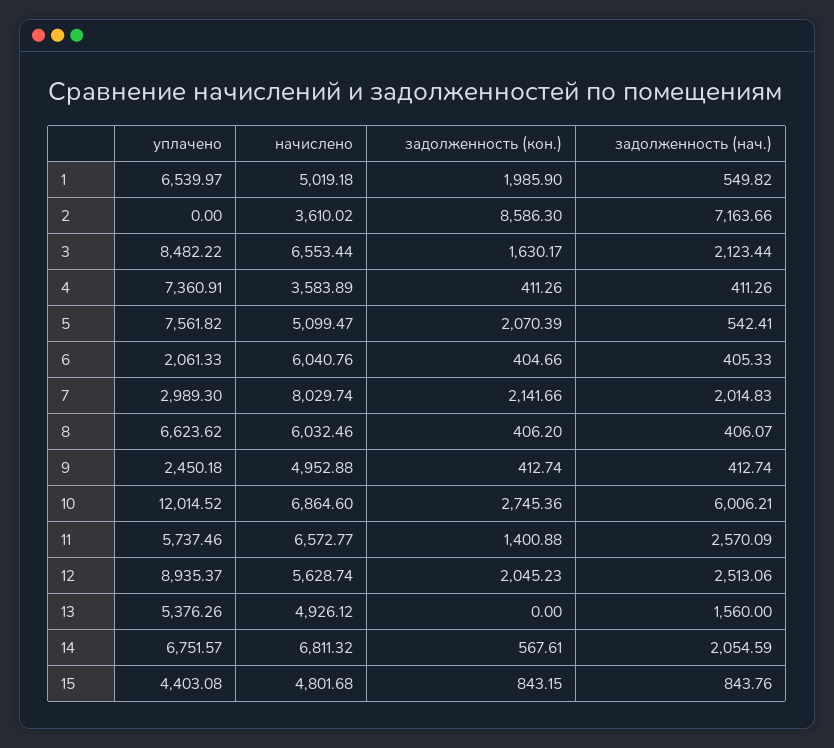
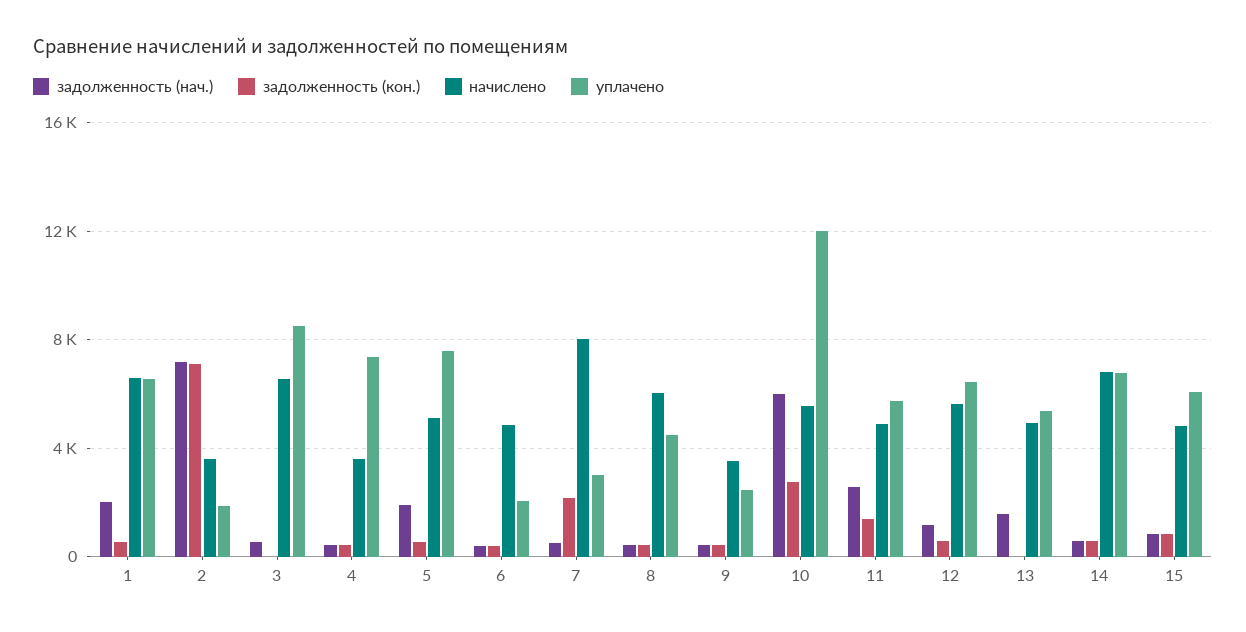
начислено, 1: 5019.18 -> 6500
задолженность (кон.), 1: 1985.9 -> 500
задолженность (нач.), 1: 549.82 -> 2000
уплачено, 2: 0 -> 2000
задолженность (кон.), 2: 8586.3 -> 7000
задолженность (кон.), 3: 1630.17 -> 0
задолженность (нач.), 3: 2123.44 -> 500
задолженность (кон.), 5: 2070.39 -> 500
задолженность (нач.), 5: 542.41 -> 2000
начислено, 6: 6040.76 -> 5000
задолженность (нач.), 7: 2014.83 -> 500
уплачено, 8: 6623.62 -> 4500
начислено, 9: 4952.88 -> 3500
начислено, 10: 6864.6 -> 5500
начислено, 11: 6572.77 -> 5000
уплачено, 12: 8935.37 -> 6500
задолженность (кон.), 12: 2045.23 -> 500
задолженность (нач.), 12: 2513.06 -> 1000
задолженность (нач.), 14: 2054.59 -> 500
уплачено, 15: 4403.08 -> 6000

